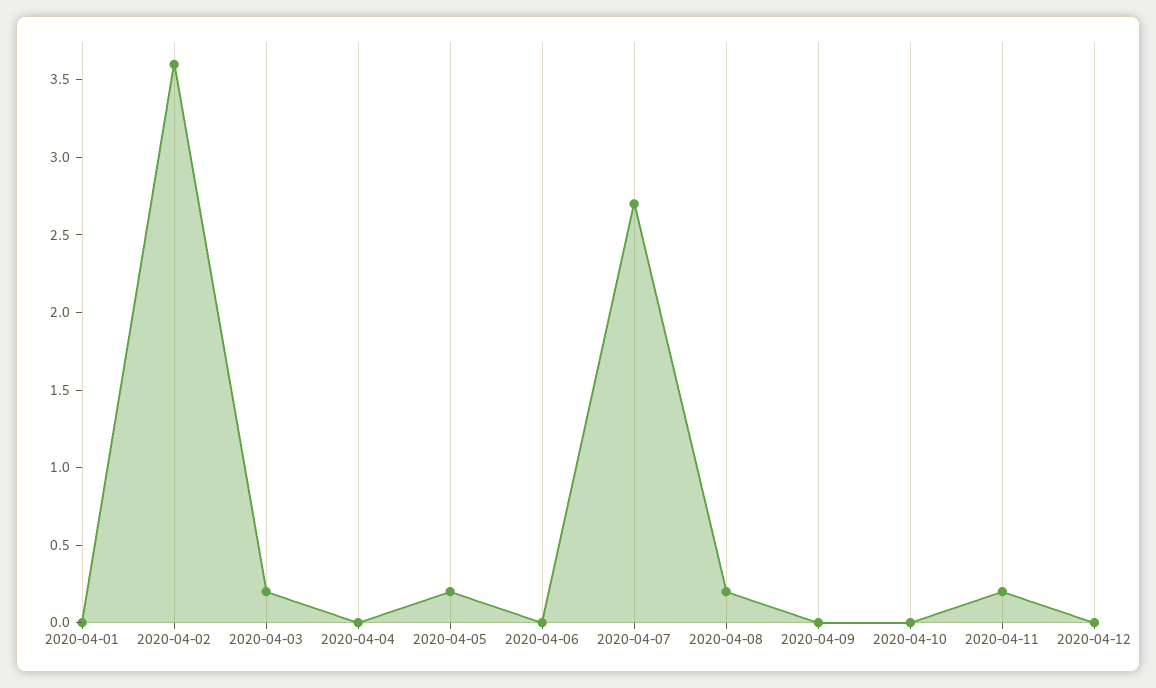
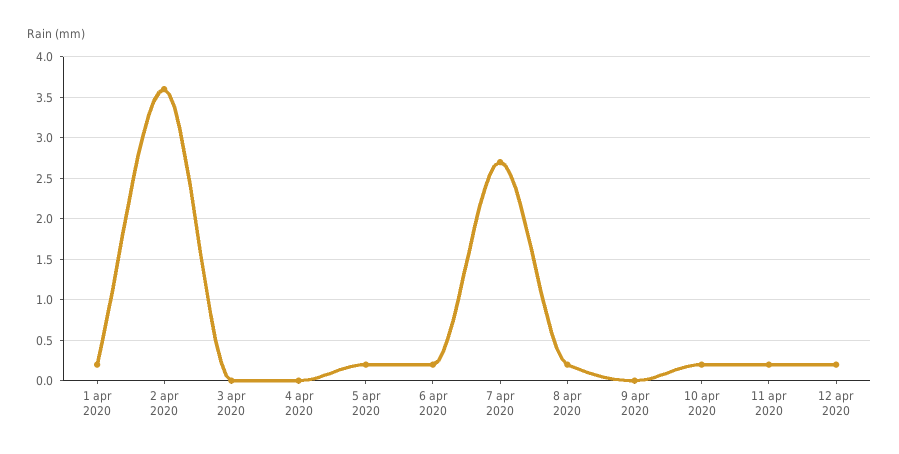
2020-04-01: 0 -> 0.2
2020-04-03: 0.2 -> 0
2020-04-06: 0 -> 0.2
2020-04-10: 0 -> 0.2
2020-04-12: 0 -> 0.2

